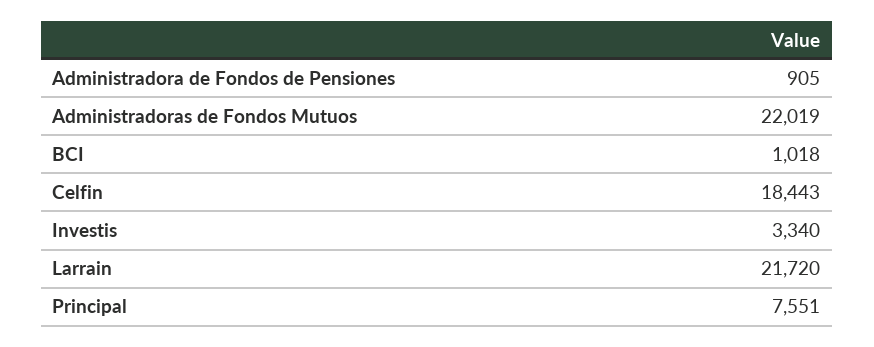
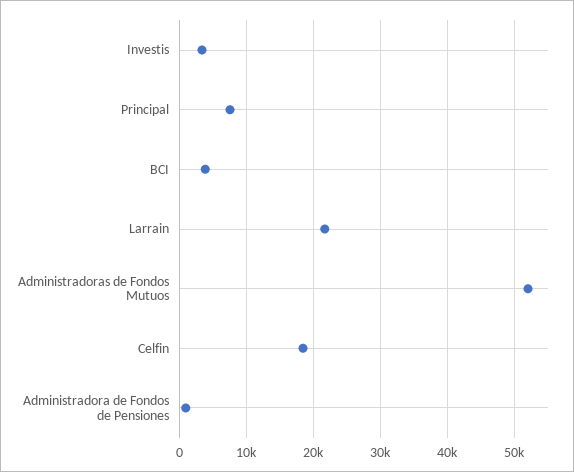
Administradoras de Fondos Mutuos: 22019 -> 52000
BCI: 1018 -> 4000

